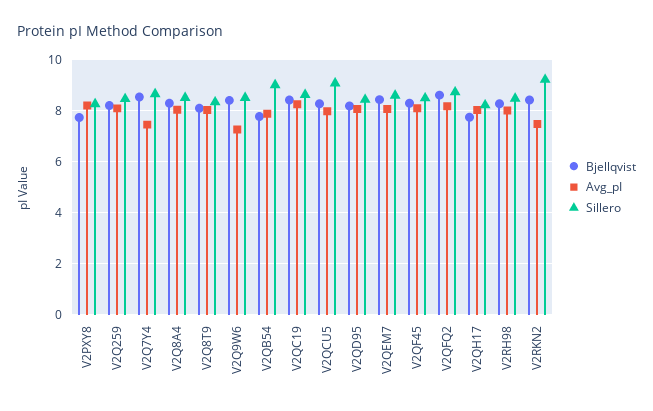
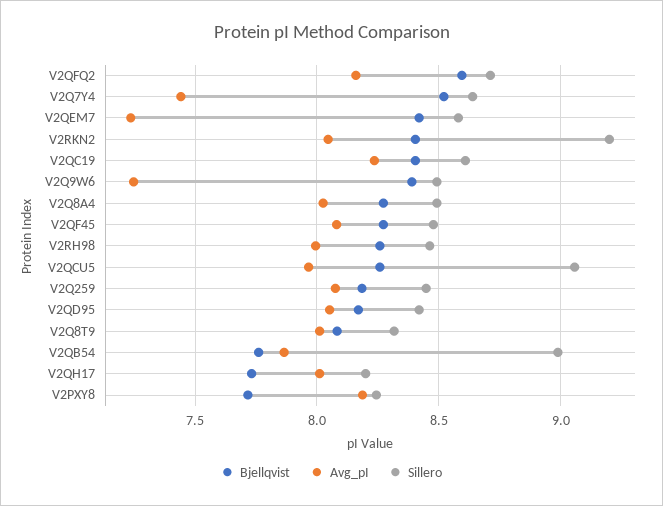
Avg_pI, V2QEM7: 8 -> 7.25
Avg_pI, V2RKN2: 7.5 -> 8.05

